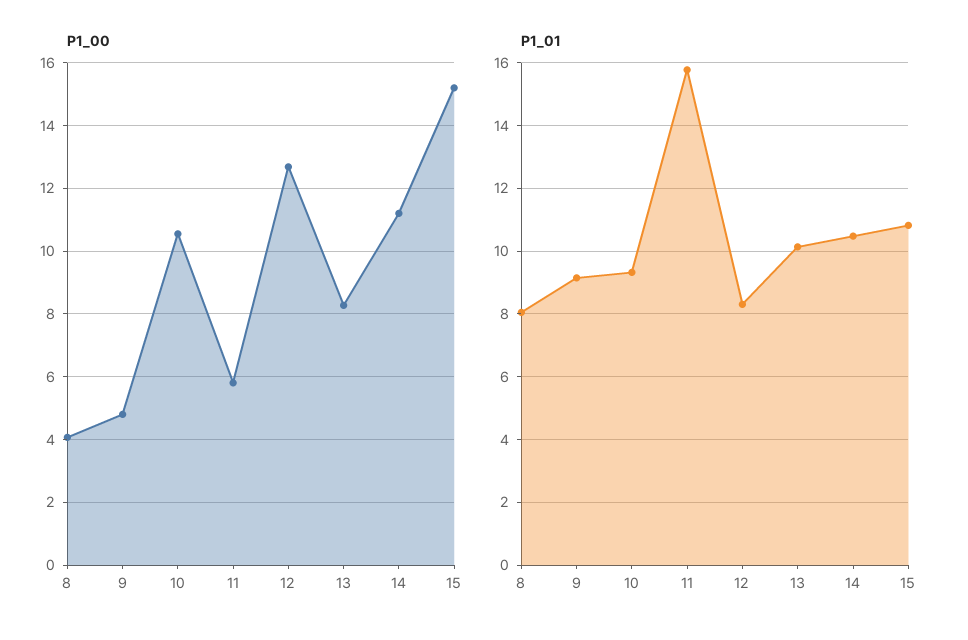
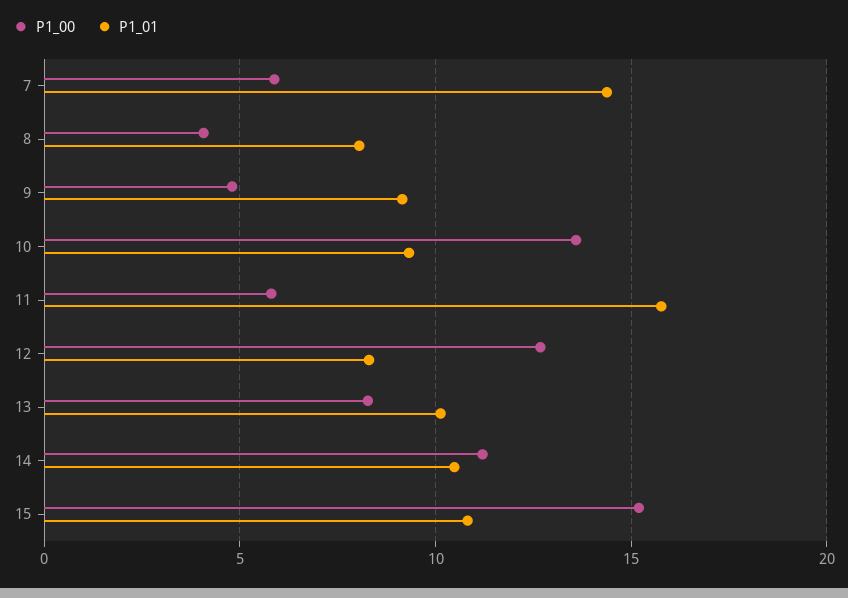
P1_00, 10: 10.6 -> 13.5
P1_00, 7: none -> 6
P1_01, 7: none -> 14.5

